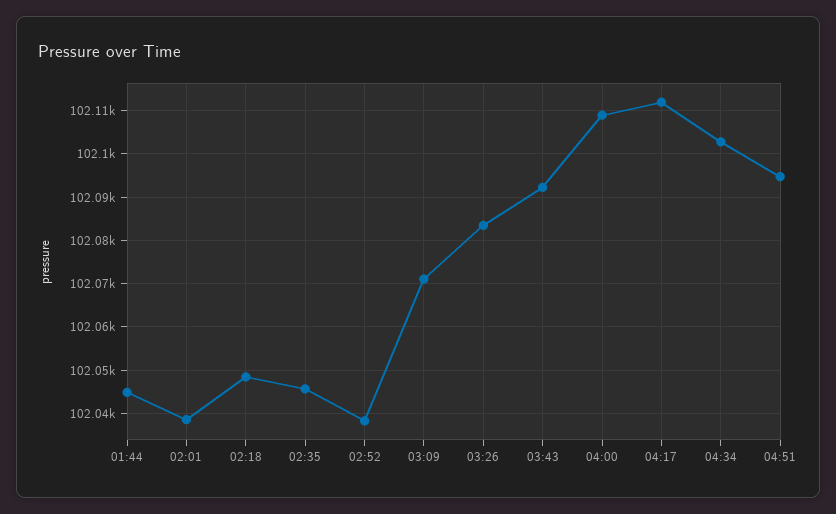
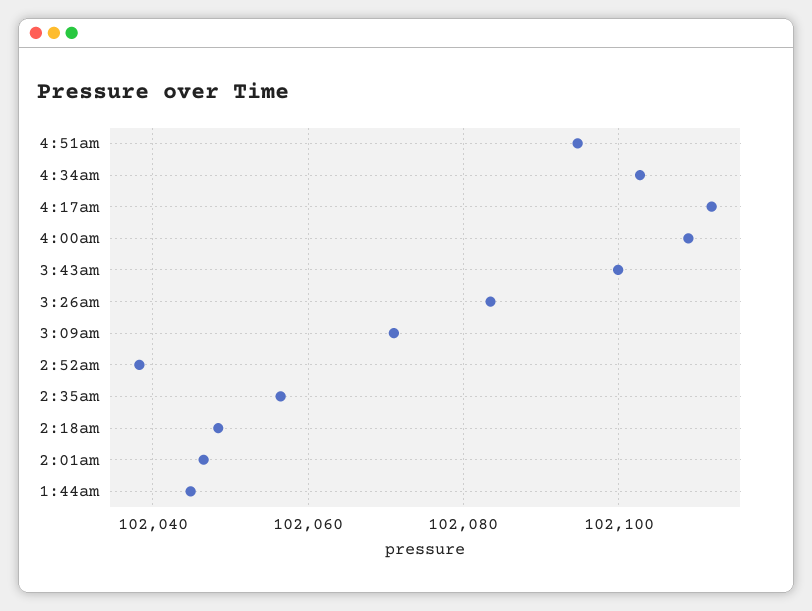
02:01: 102038 -> 102046
02:35: 102046 -> 102056
03:43: 102092 -> 102100

